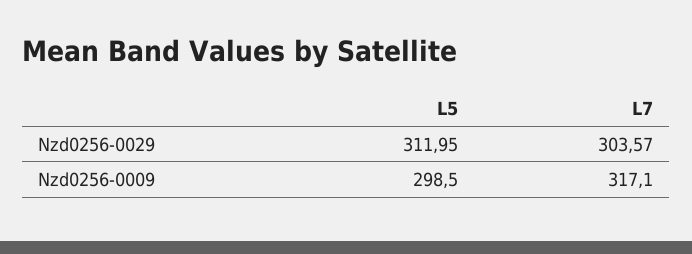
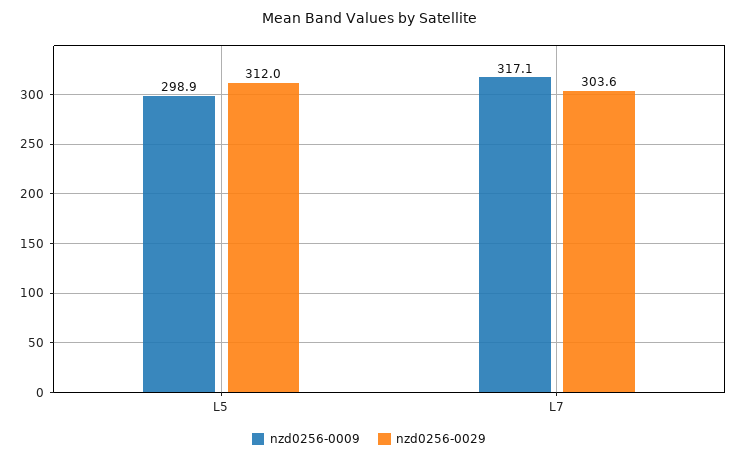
Nzd0256-0009, L5: 298.5 -> 298.9

